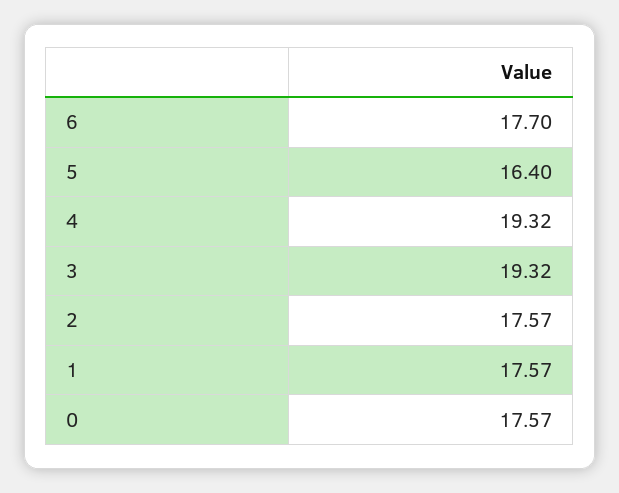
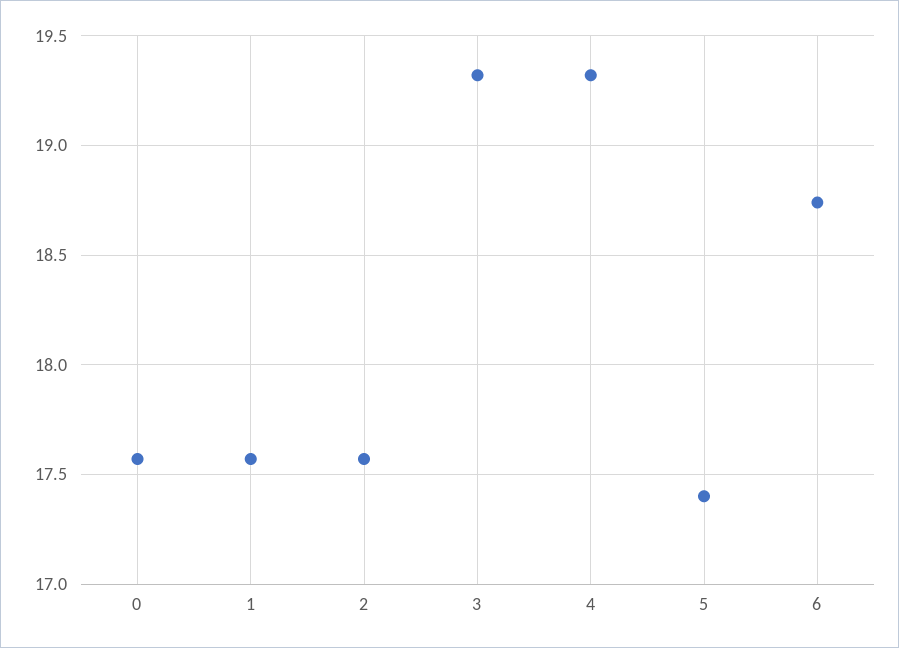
6: 17.7 -> 18.75
5: 16.4 -> 17.4

